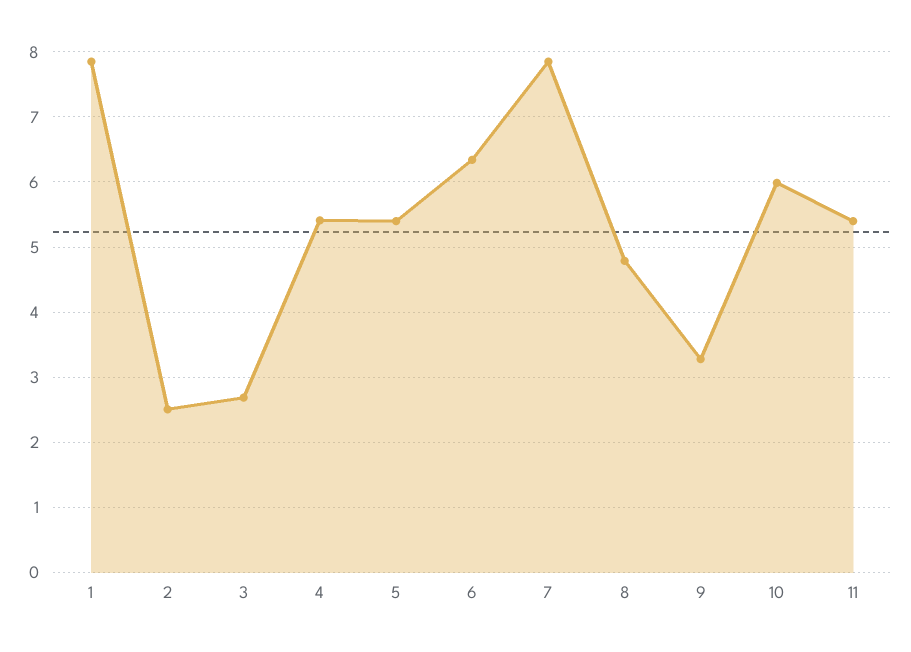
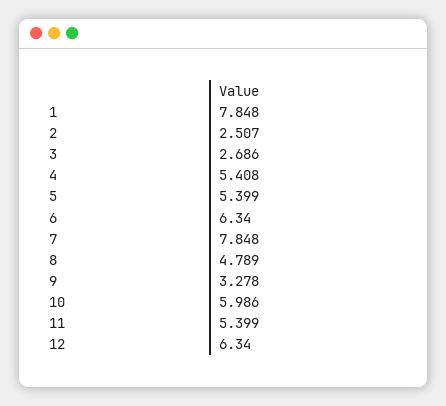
12: none -> 6.34

